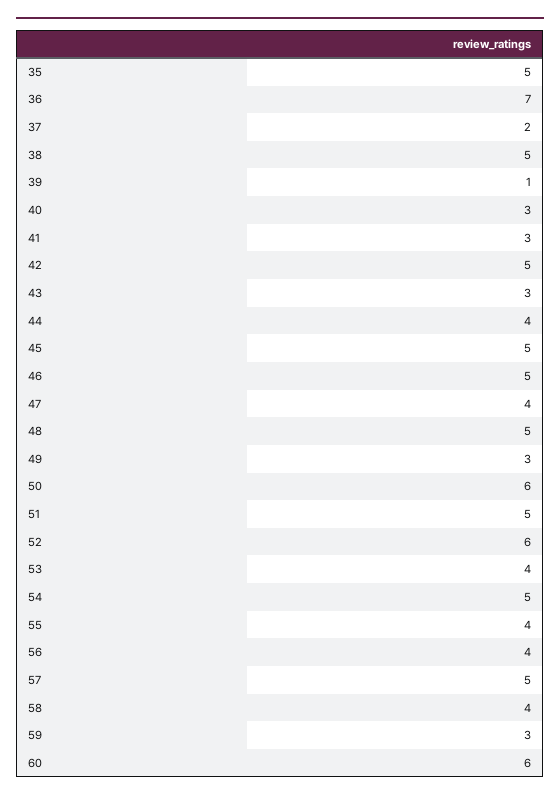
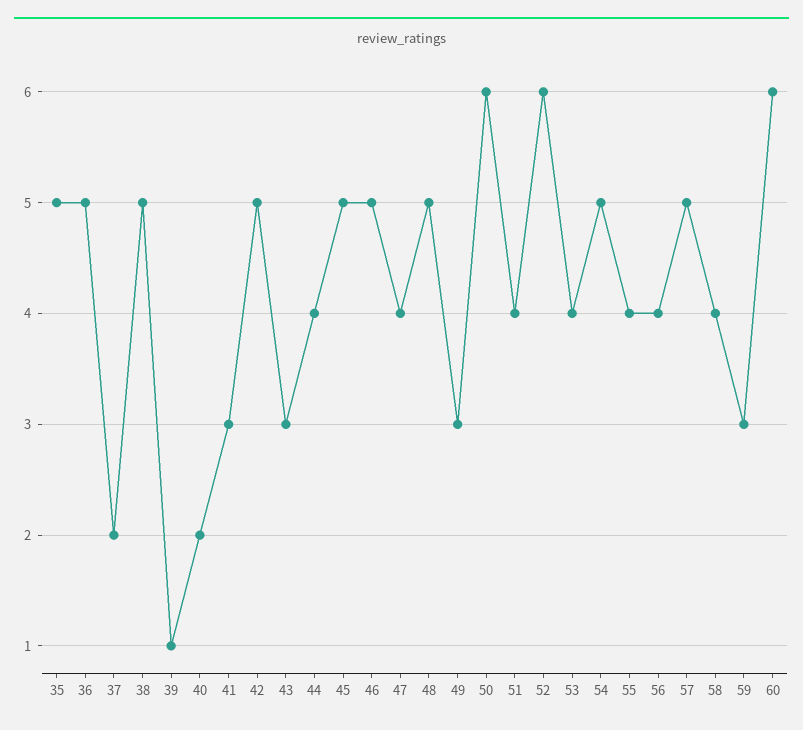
36: 7 -> 5
40: 3 -> 2
51: 5 -> 4

